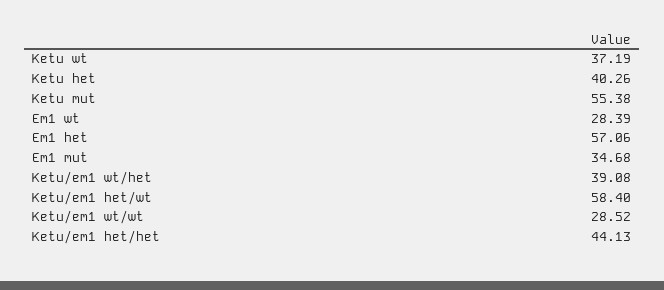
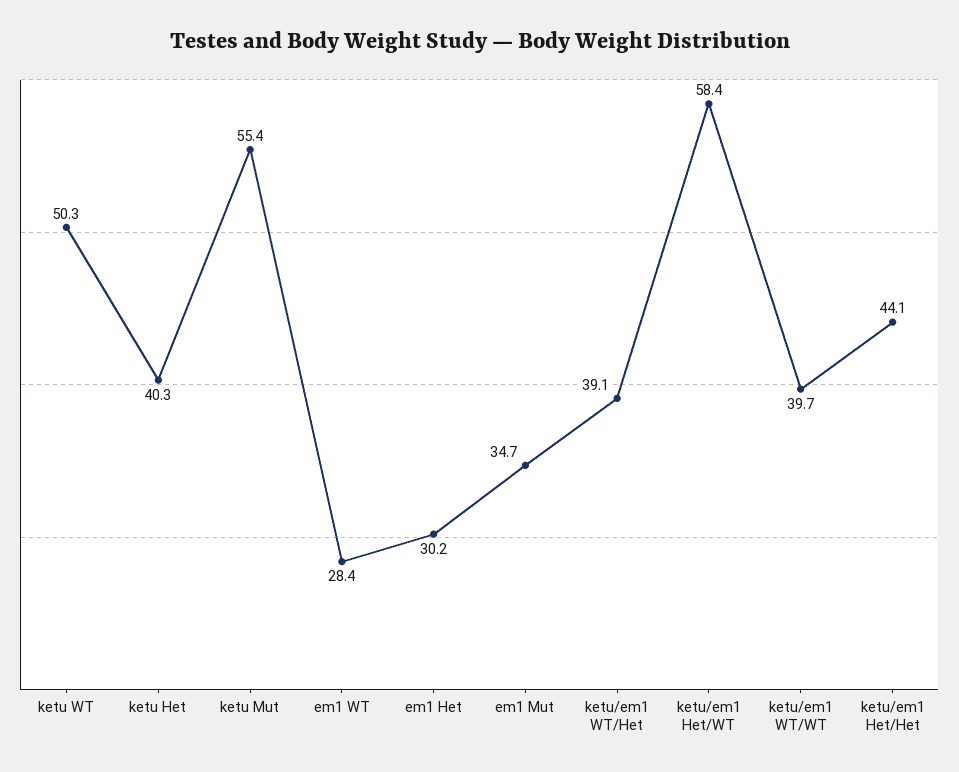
Ketu wt: 37.19 -> 50.3
Em1 het: 57.06 -> 30.2
Ketu/em1 wt/wt: 28.52 -> 39.7

